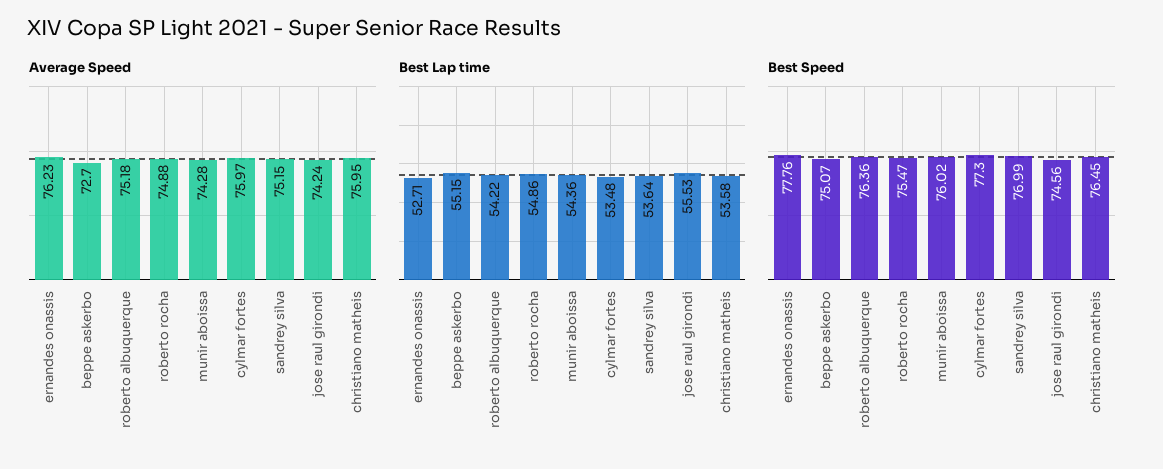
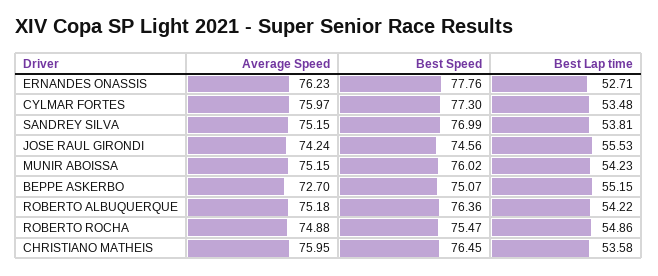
Average Speed, munir aboissa: 74.28 -> 75.15
Best Lap time, munir aboissa: 54.36 -> 54.23
Best Lap time, sandrey silva: 53.64 -> 53.81

